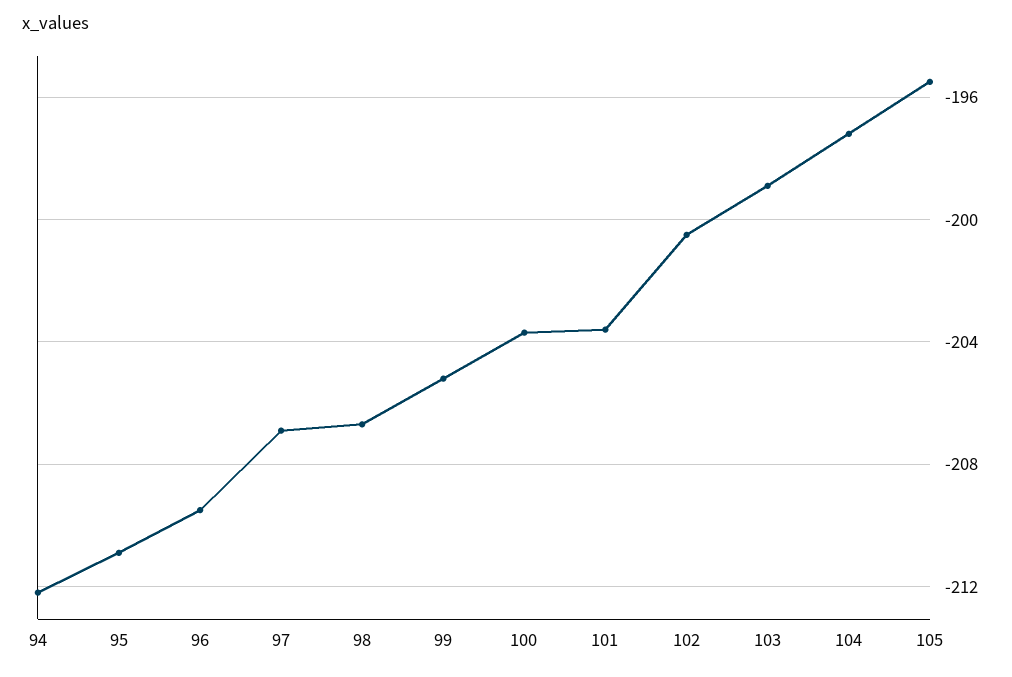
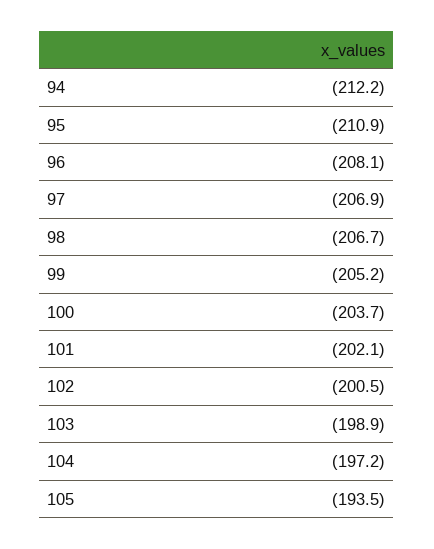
96: -209.5 -> -208.1
101: -203.5 -> -202.1
105: -195.5 -> -193.5

